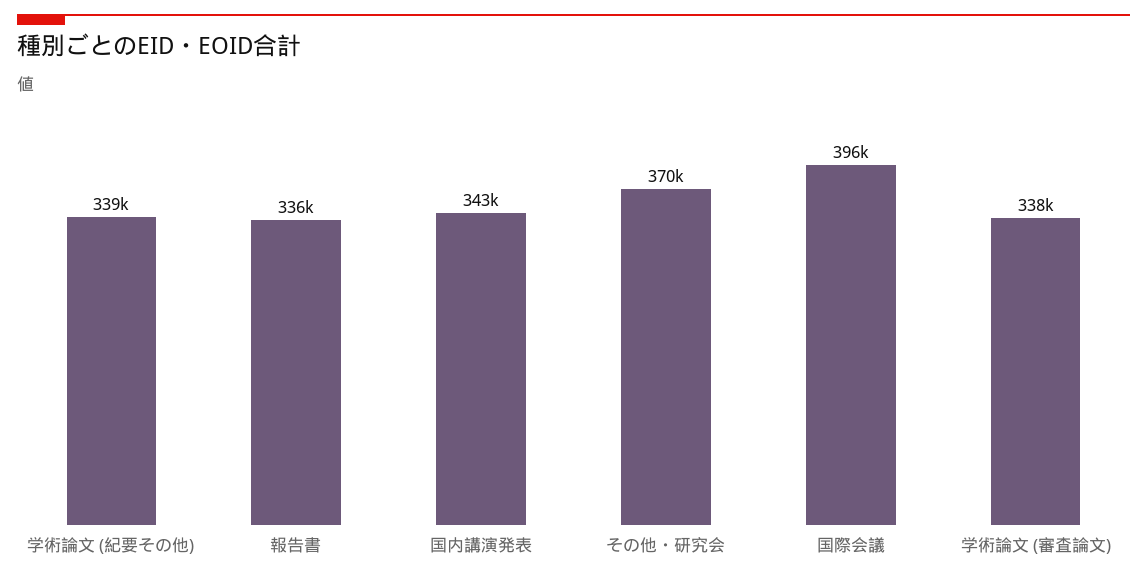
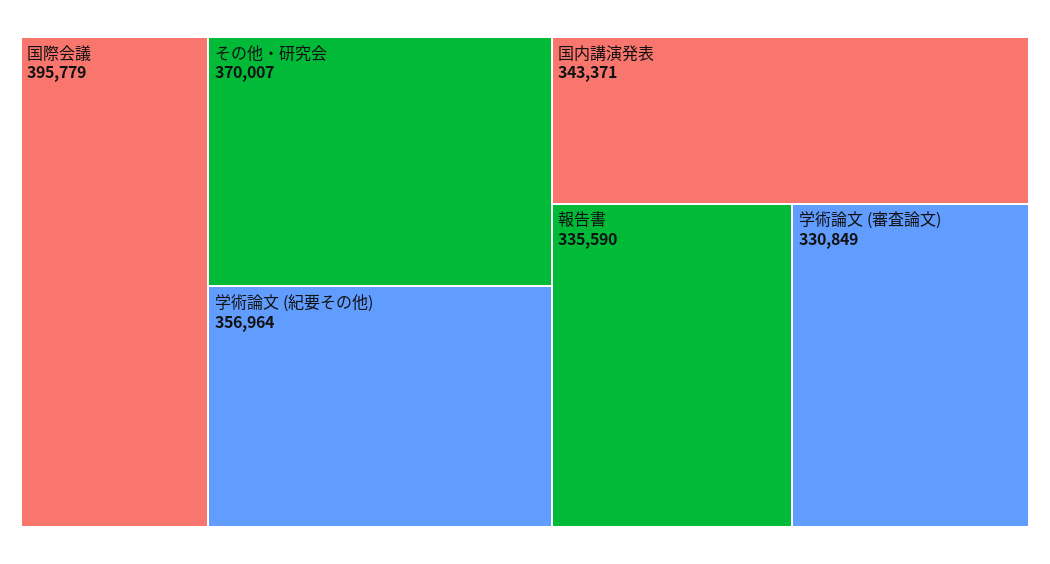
学術論文 (紀要その他): 339000 -> 356964
学術論文 (審査論文): 338000 -> 330849

